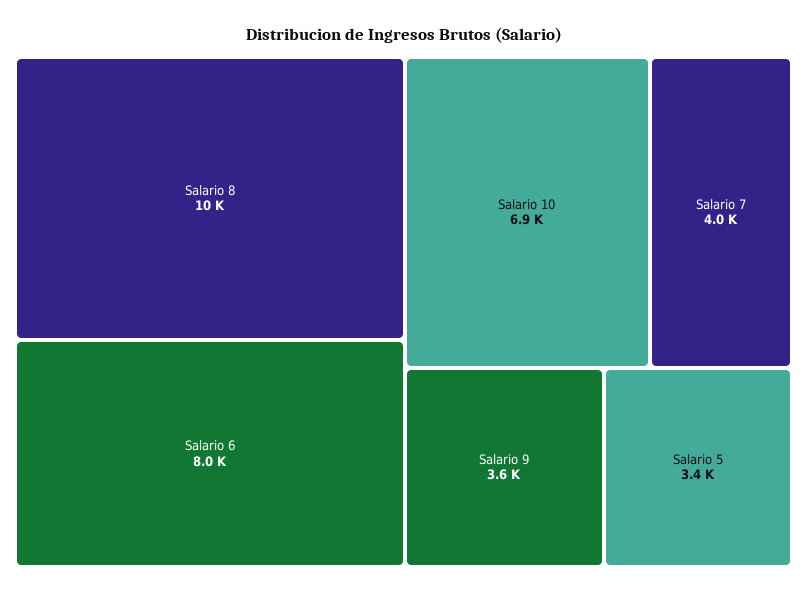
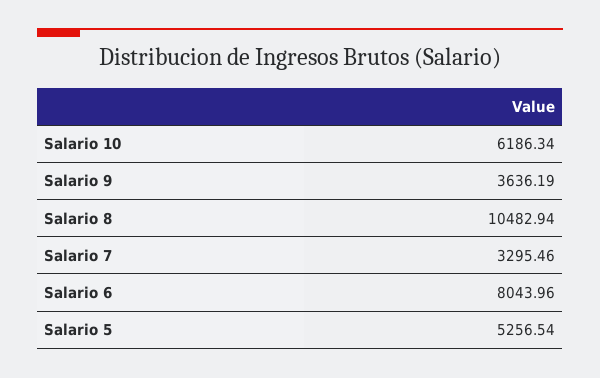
Salario 10: 6900 -> 6186.34
Salario 7: 4000 -> 3295.46
Salario 5: 3400 -> 5256.54

